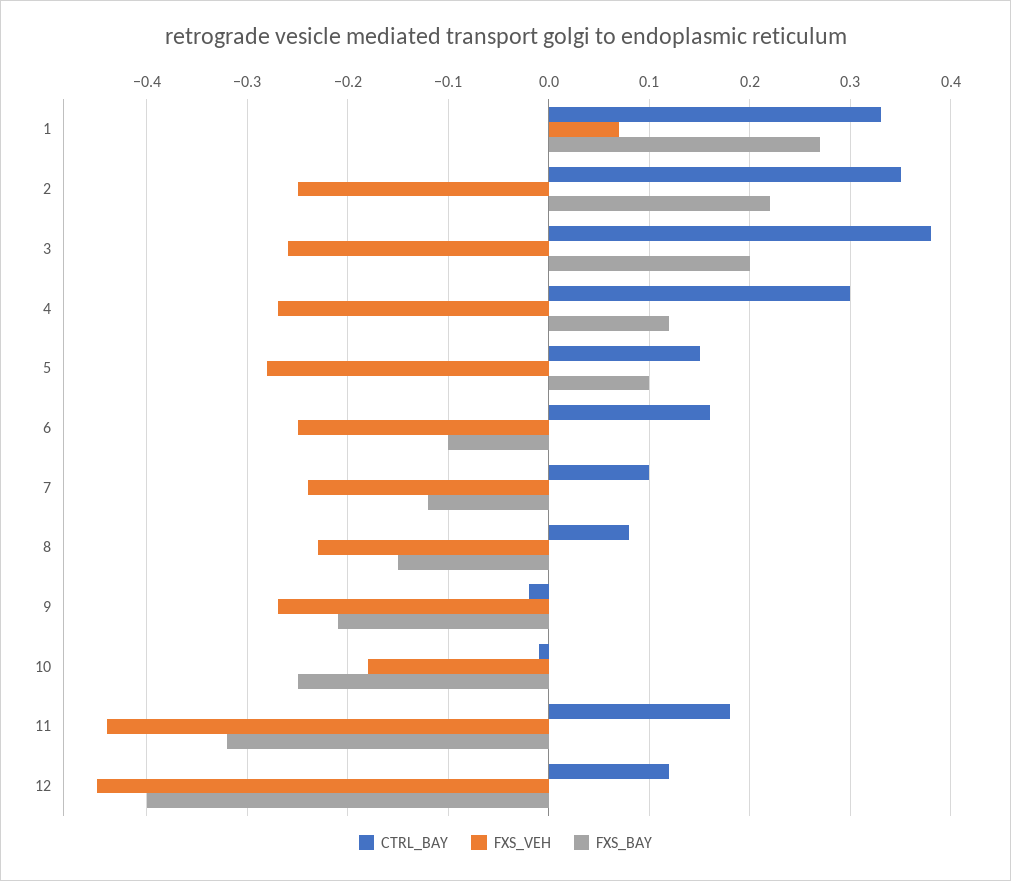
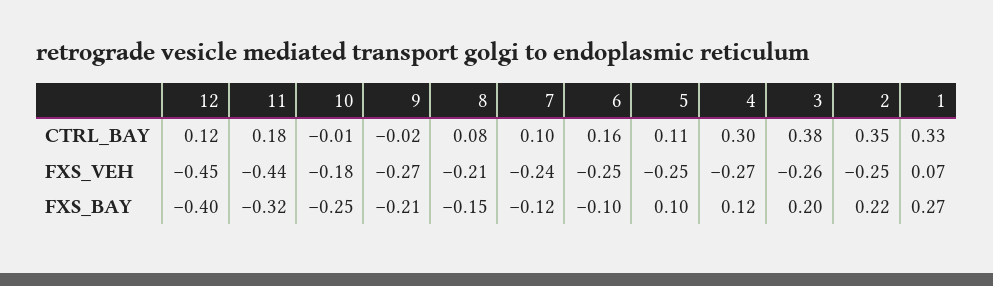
CTRL_BAY, 5: 0.15 -> 0.11
FXS_VEH, 5: -0.28 -> -0.25
FXS_VEH, 8: -0.23 -> -0.21

